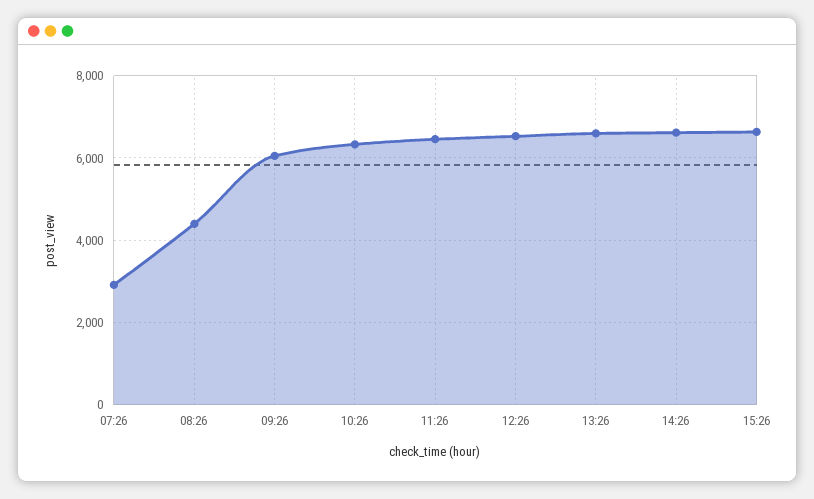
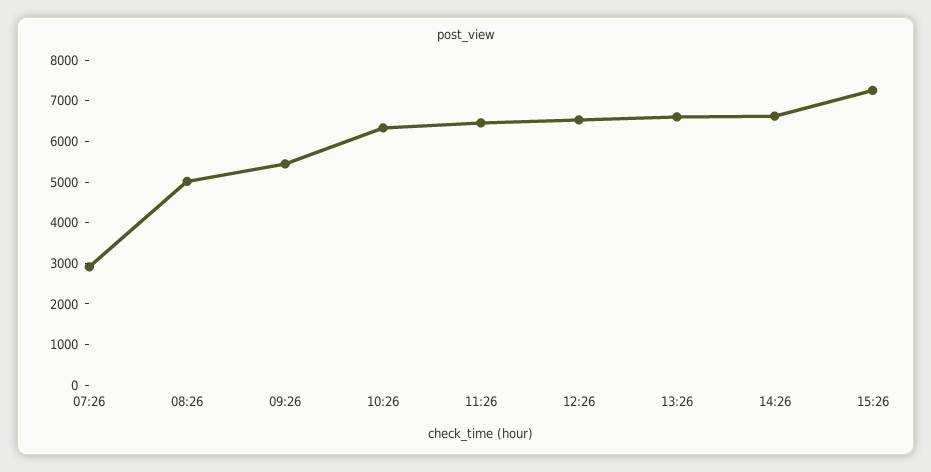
08:26: 4400 -> 5000
09:26: 6000 -> 5400
15:26: 6600 -> 7200

